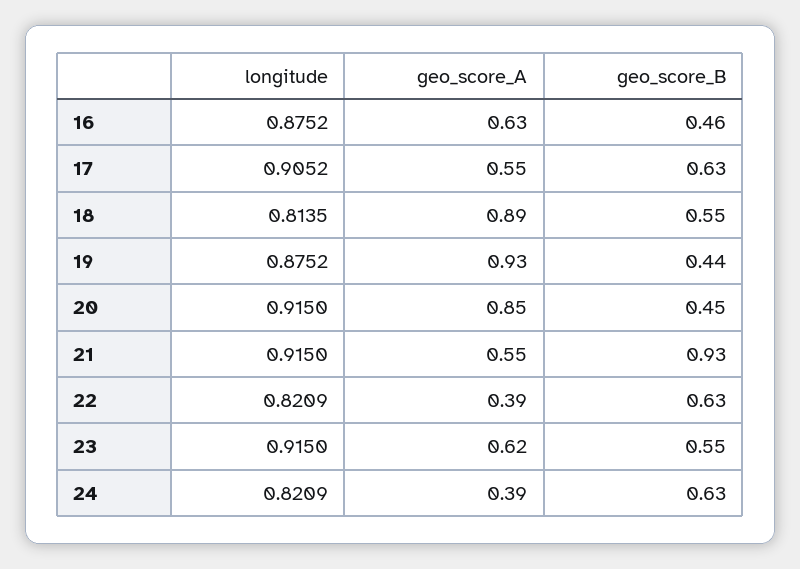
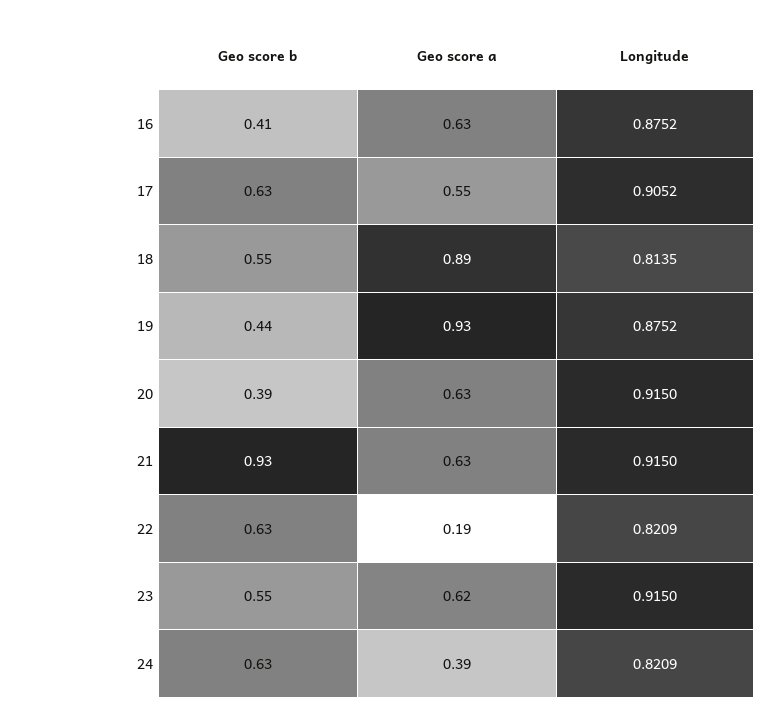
geo_score_B, 16: 0.46 -> 0.41
geo_score_A, 20: 0.85 -> 0.63
geo_score_B, 20: 0.45 -> 0.39
geo_score_A, 21: 0.55 -> 0.63
geo_score_A, 22: 0.39 -> 0.19

